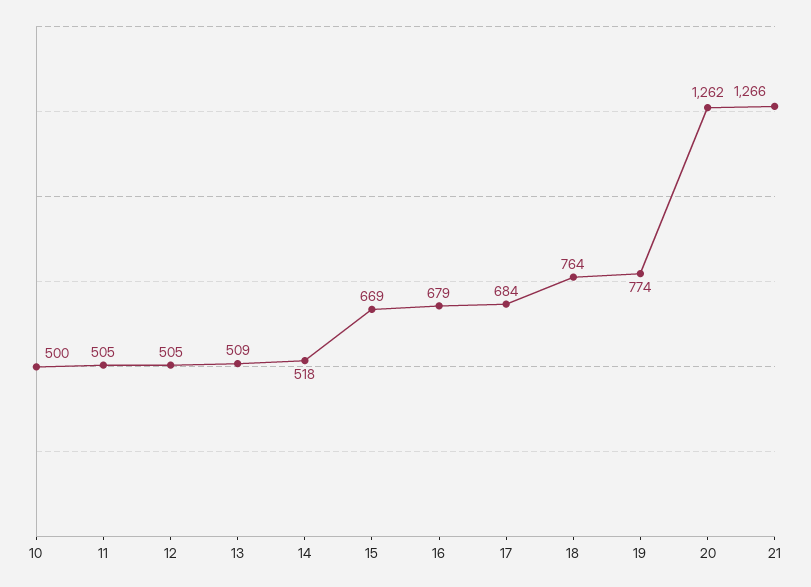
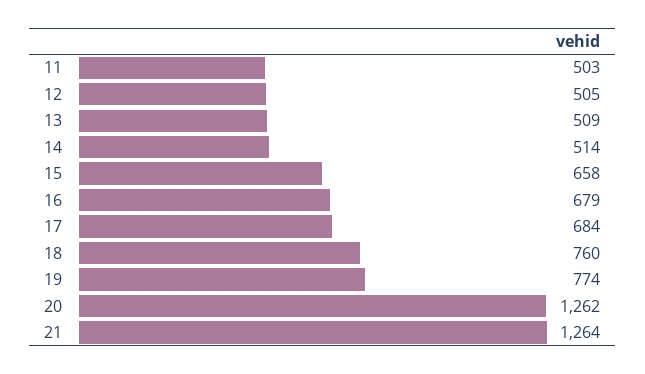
10: 500 -> none
11: 505 -> 503
14: 518 -> 514
15: 669 -> 658
18: 764 -> 760
21: 1266 -> 1264

